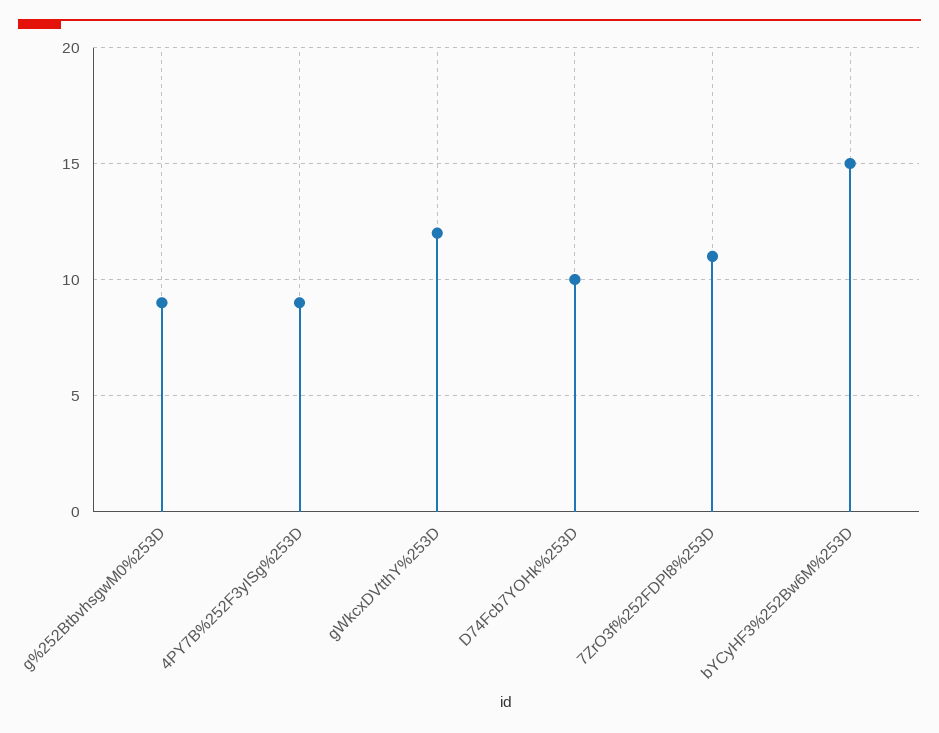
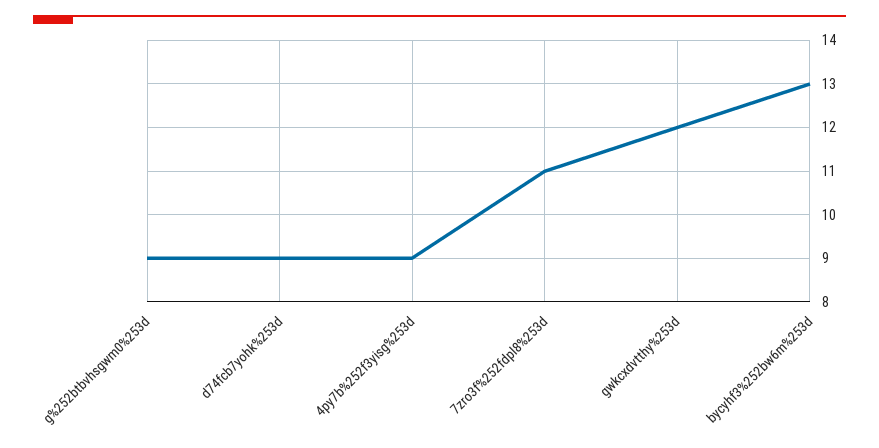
D74Fcb7YOHk%253D: 10 -> 9
bYCyHF3%252Bw6M%253D: 15 -> 13

